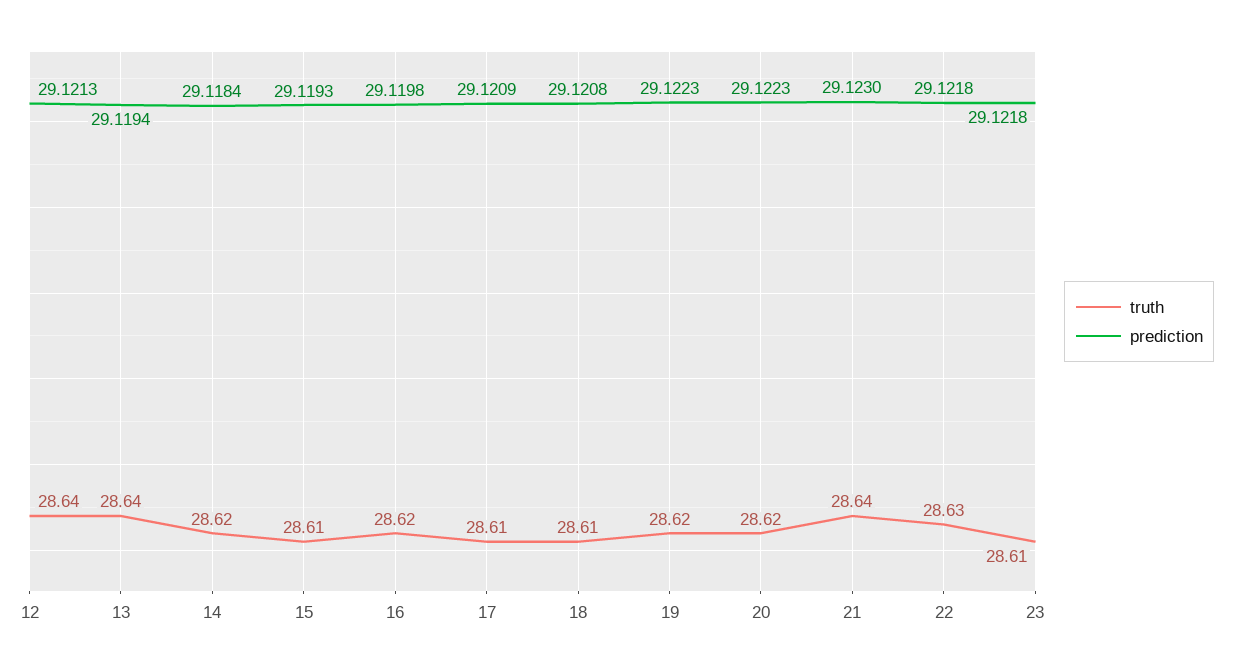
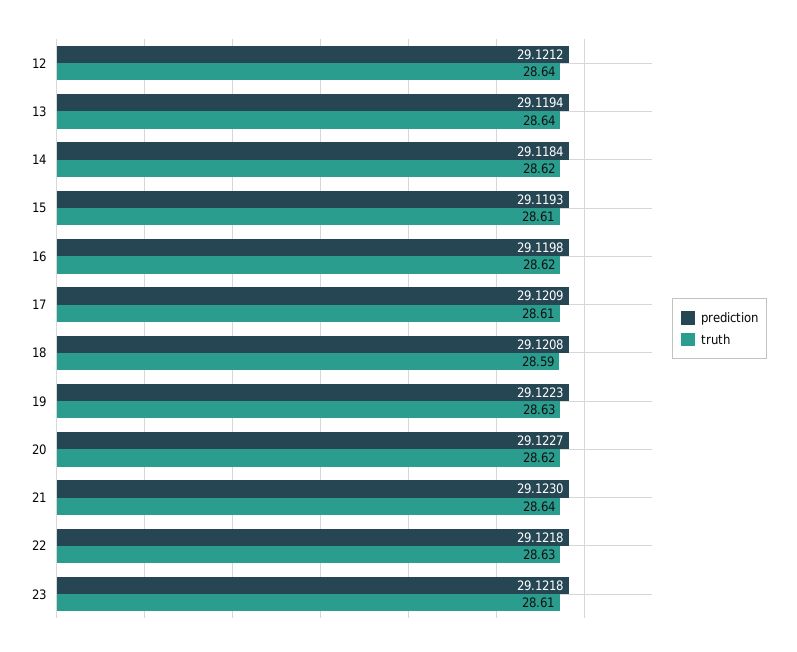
prediction, 12: 29.1213 -> 29.1212
truth, 18: 28.61 -> 28.59
truth, 19: 28.62 -> 28.63
prediction, 20: 29.1223 -> 29.1227

